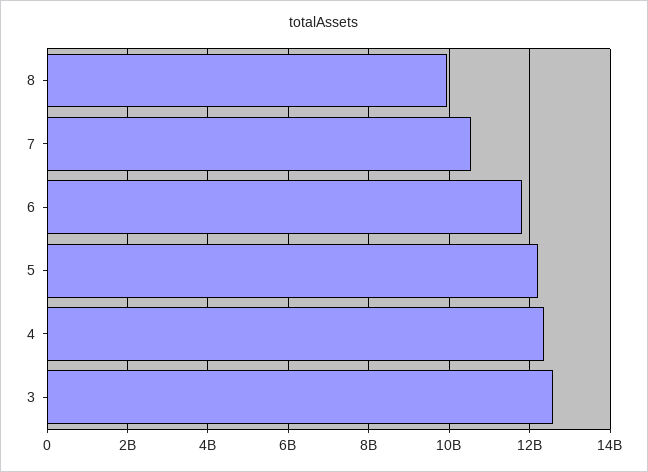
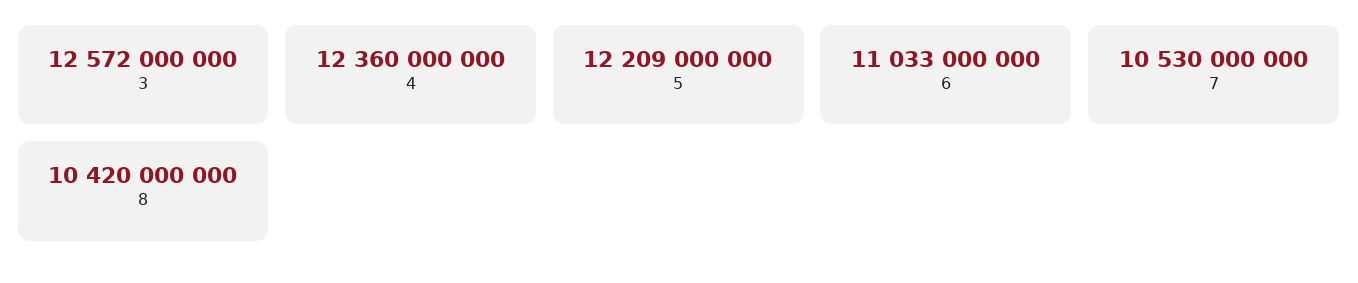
8: 10000000000 -> 10420000000
6: 11800000000 -> 11033000000

